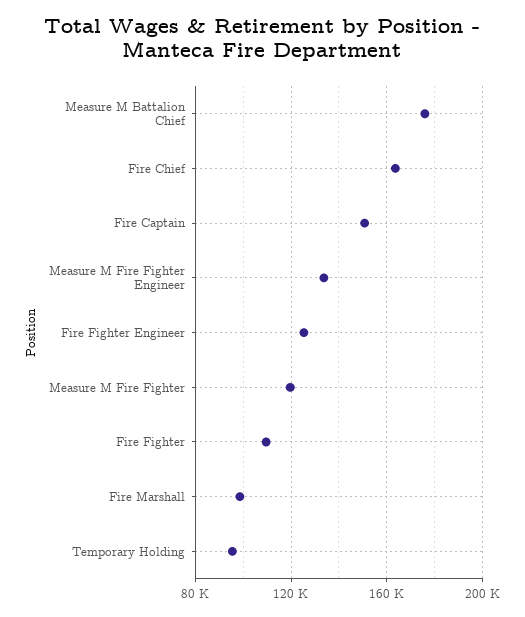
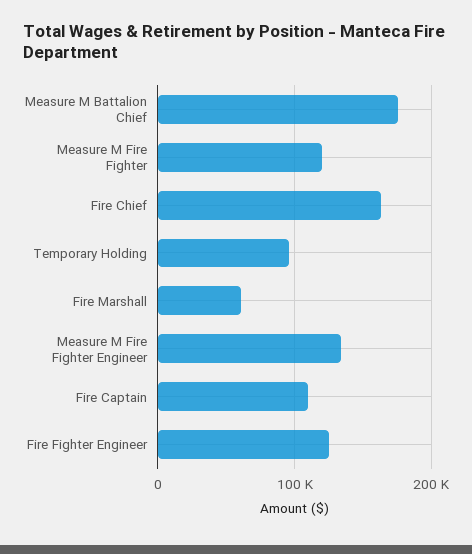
Fire Captain: 150000 -> 110000
Fire Fighter: 110000 -> none
Fire Marshall: 100000 -> 60000

